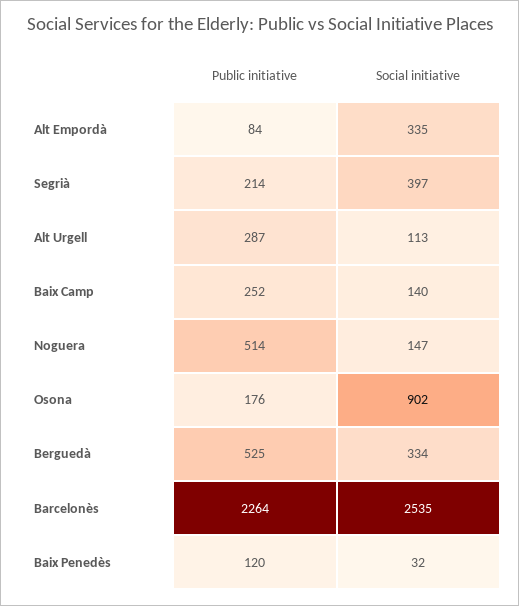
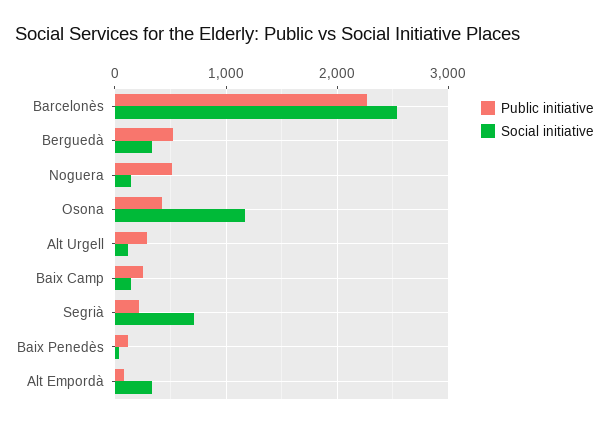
Social initiative, Segrià: 397 -> 700
Public initiative, Osona: 176 -> 400
Social initiative, Osona: 902 -> 1200

